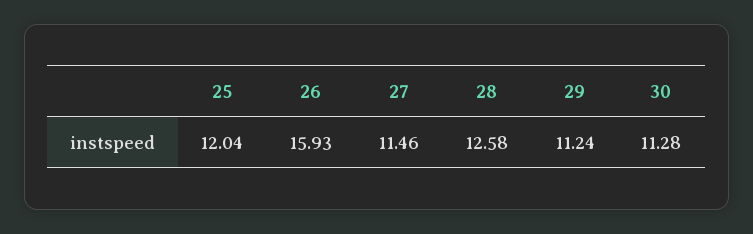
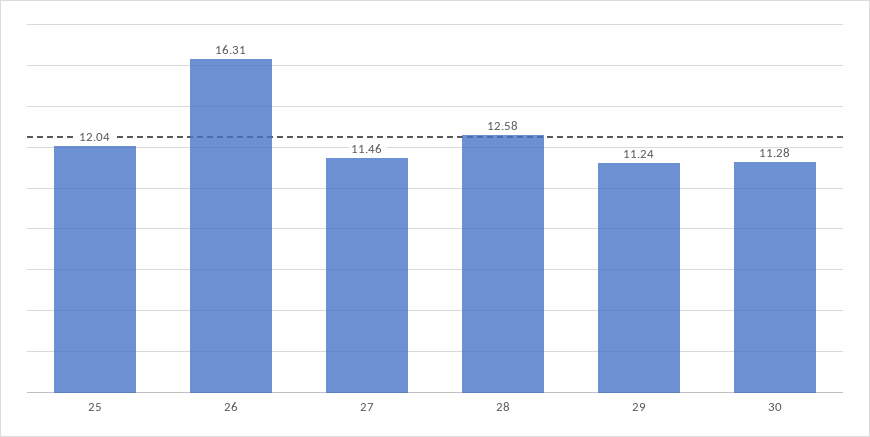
26: 15.93 -> 16.31

